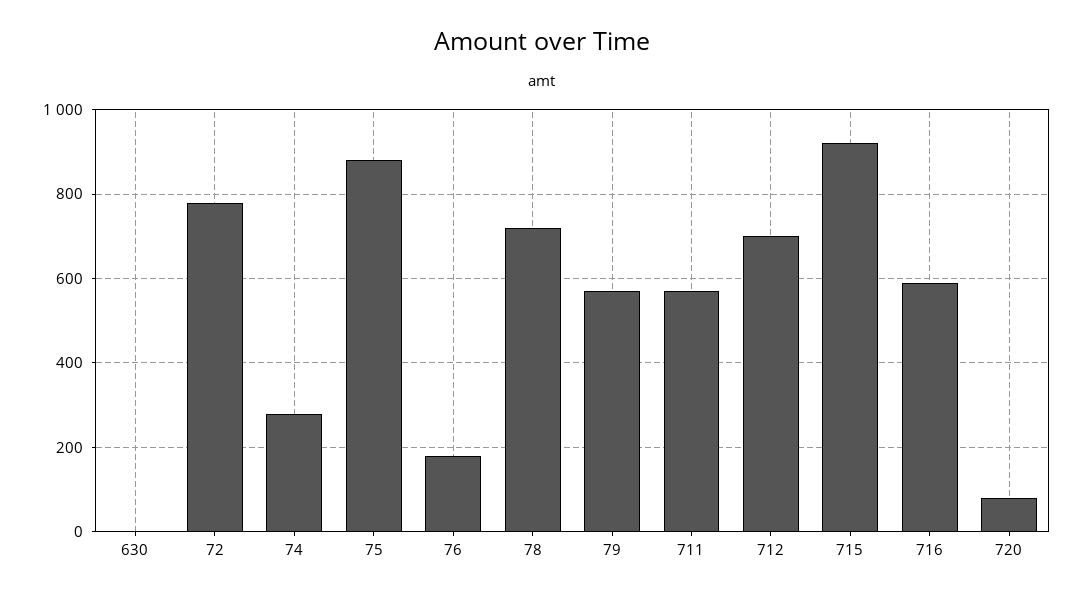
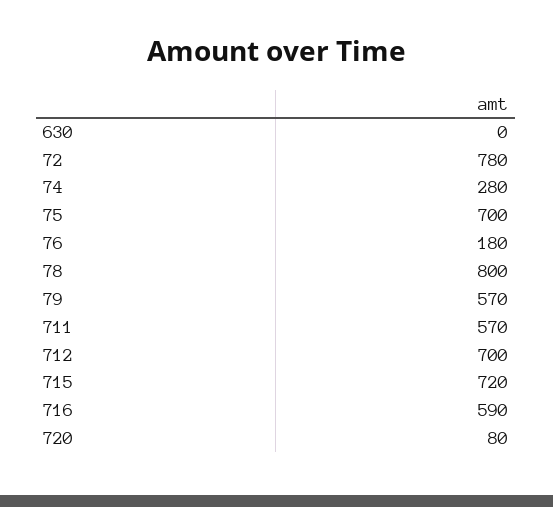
75: 880 -> 700
78: 720 -> 800
715: 920 -> 720

